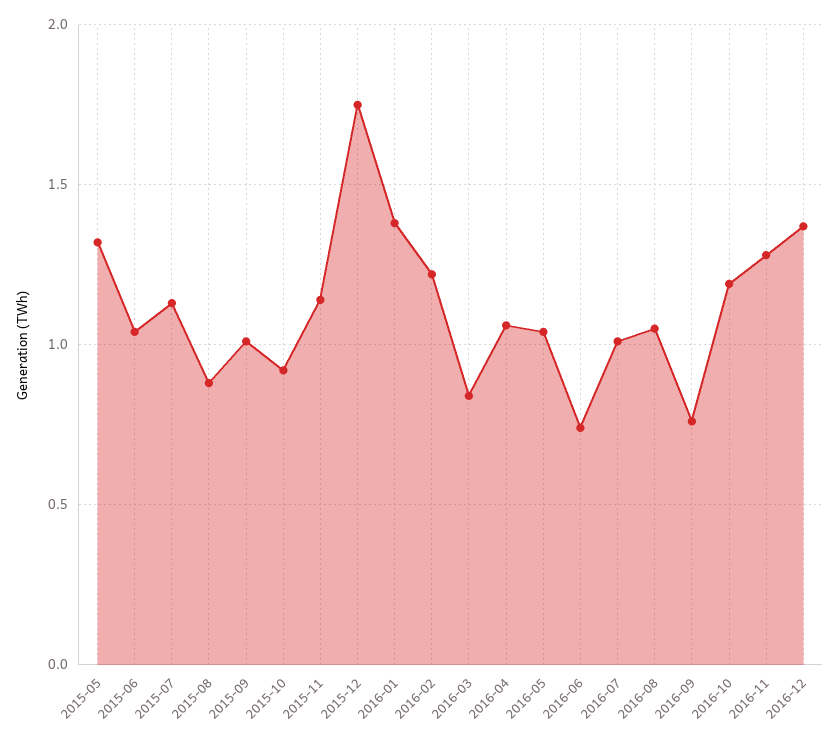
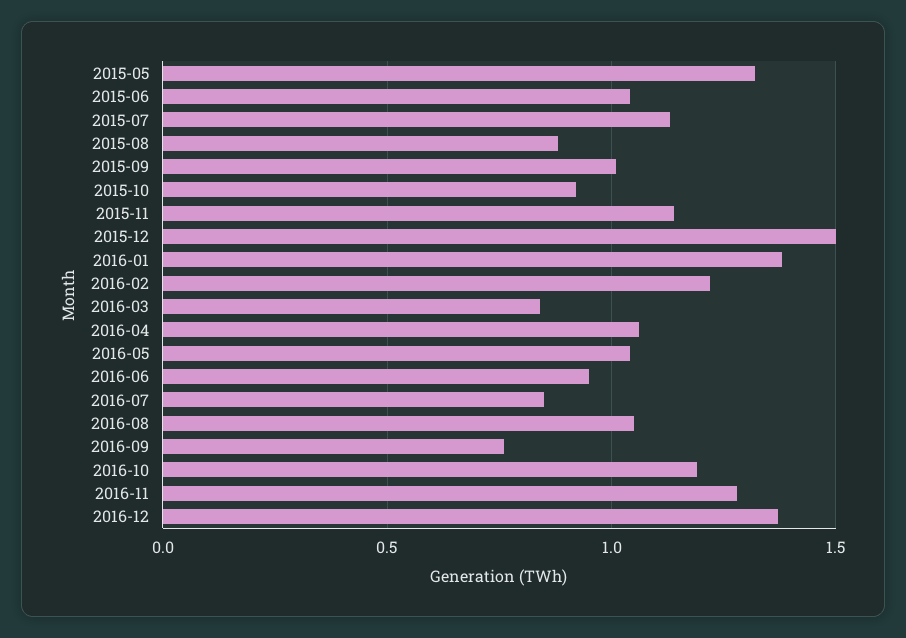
2015-12: 1.75 -> 1.5
2016-06: 0.75 -> 0.95
2016-07: 1 -> 0.85

